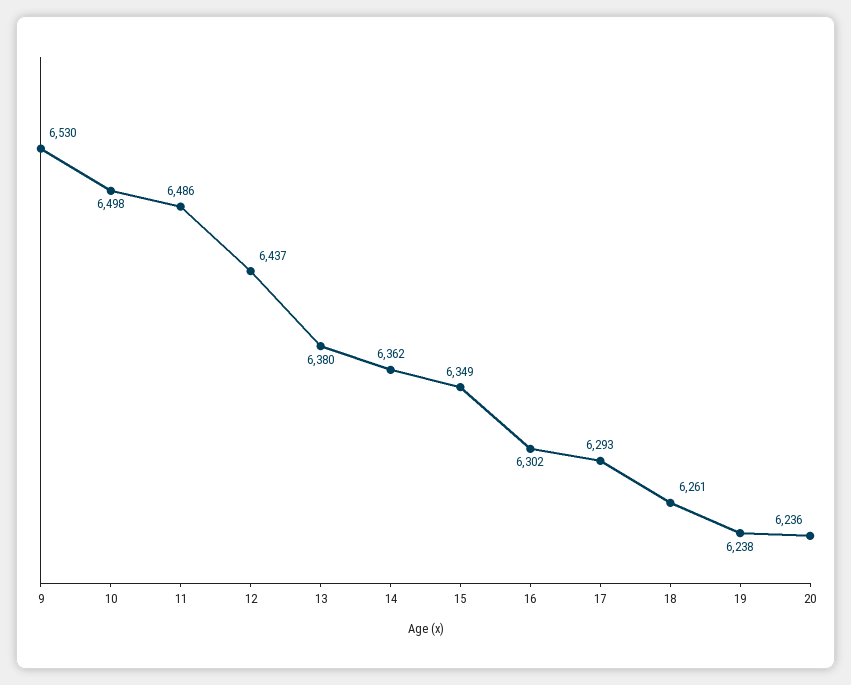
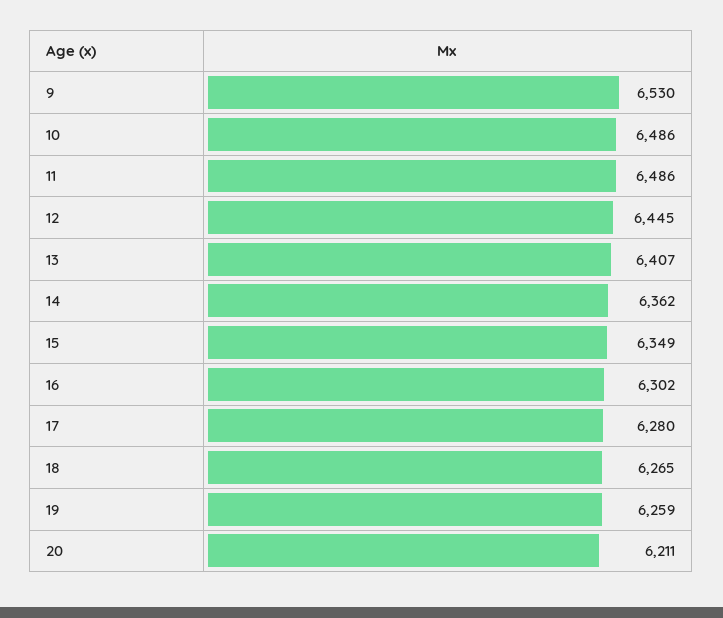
10: 6498 -> 6486
12: 6437 -> 6445
13: 6380 -> 6407
17: 6293 -> 6280
18: 6261 -> 6265
19: 6238 -> 6259
20: 6236 -> 6211

